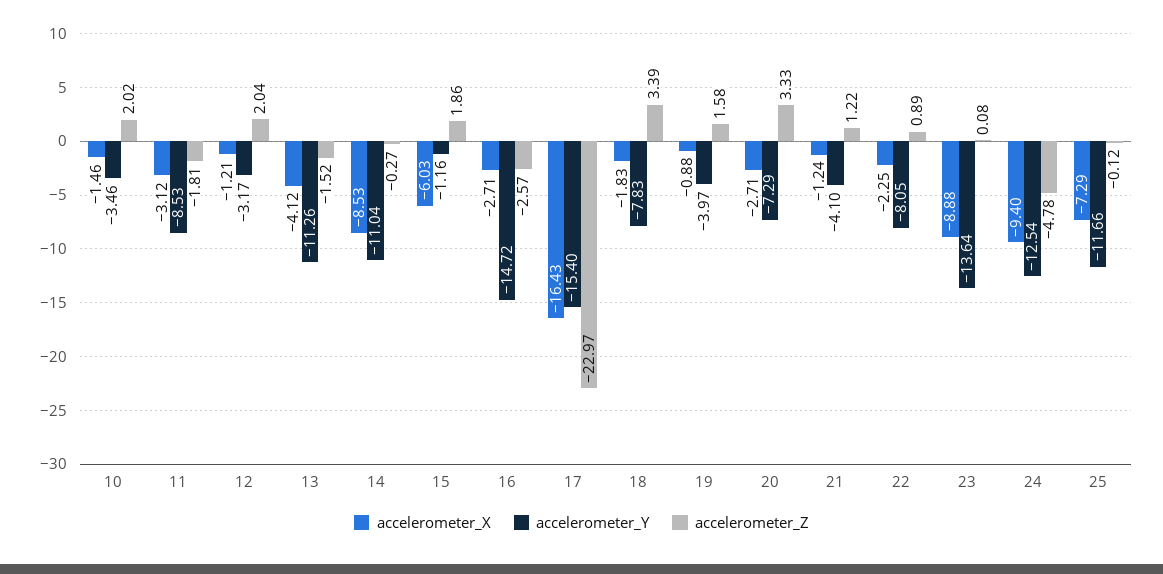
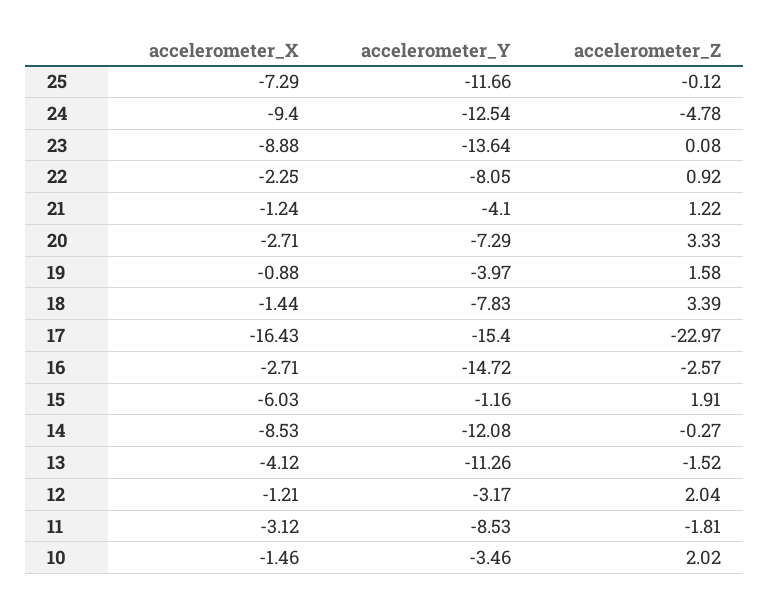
accelerometer_Y, 14: -11.04 -> -12.08
accelerometer_Z, 15: 1.86 -> 1.91
accelerometer_X, 18: -1.83 -> -1.44
accelerometer_Z, 22: 0.89 -> 0.92

